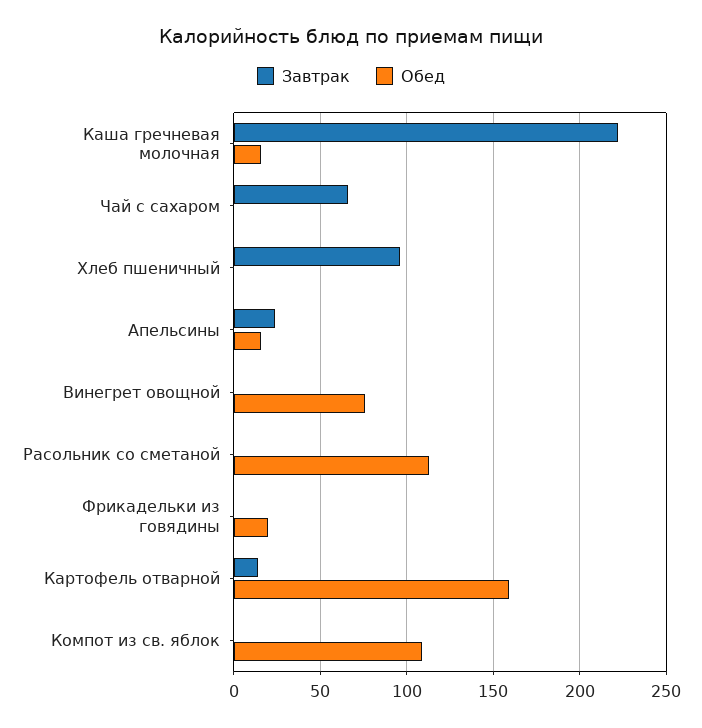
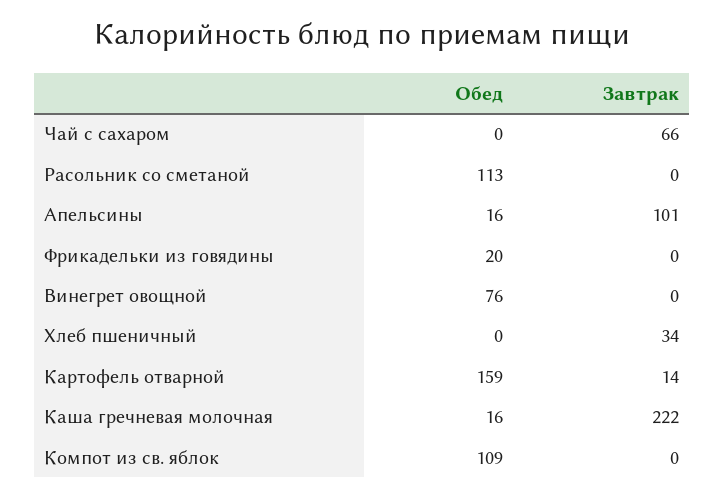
Завтрак, Хлеб пшеничный: 95 -> 34
Завтрак, Апельсины: 25 -> 101

